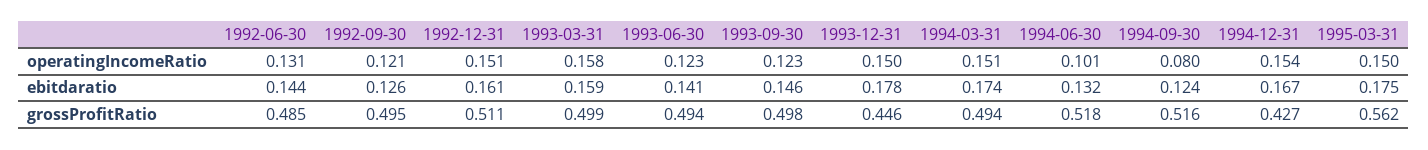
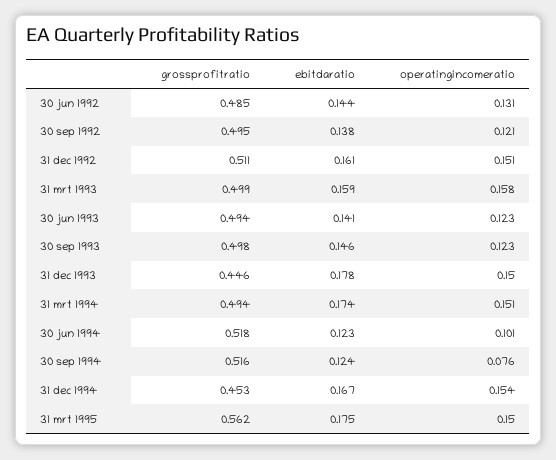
1994-09-30, operatingIncomeRatio: 0.08 -> 0.076
1992-09-30, ebitdaratio: 0.126 -> 0.138
1994-06-30, ebitdaratio: 0.132 -> 0.123
1994-12-31, grossProfitRatio: 0.427 -> 0.453

